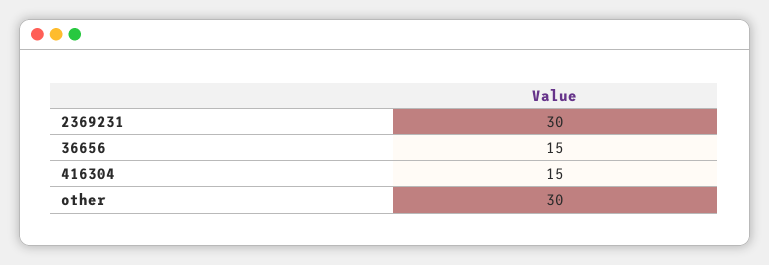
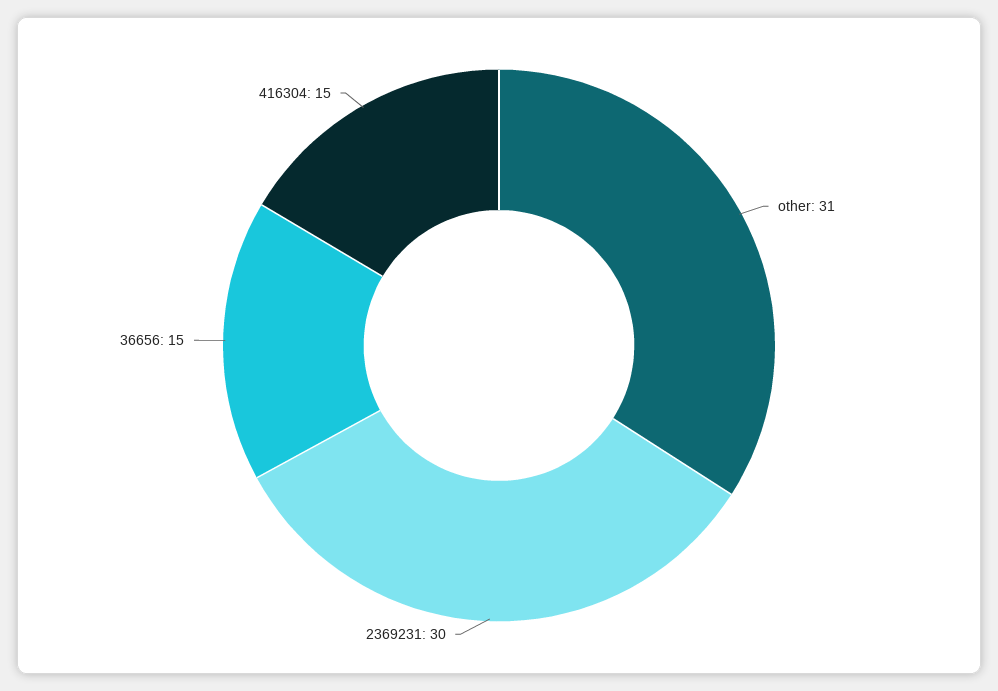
other: 30 -> 31

